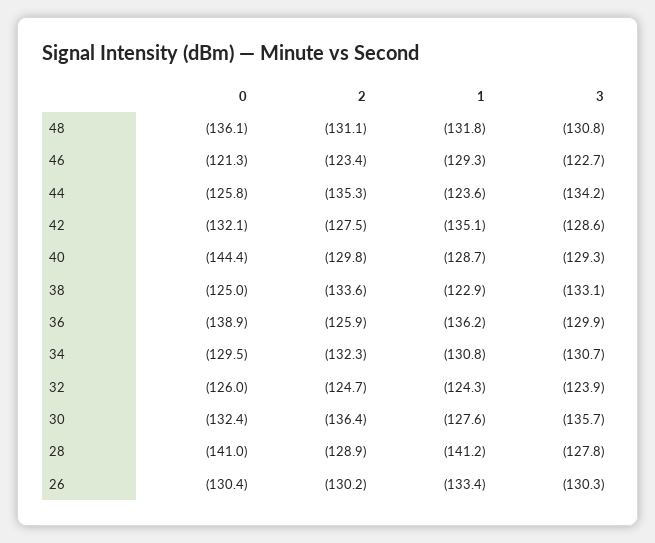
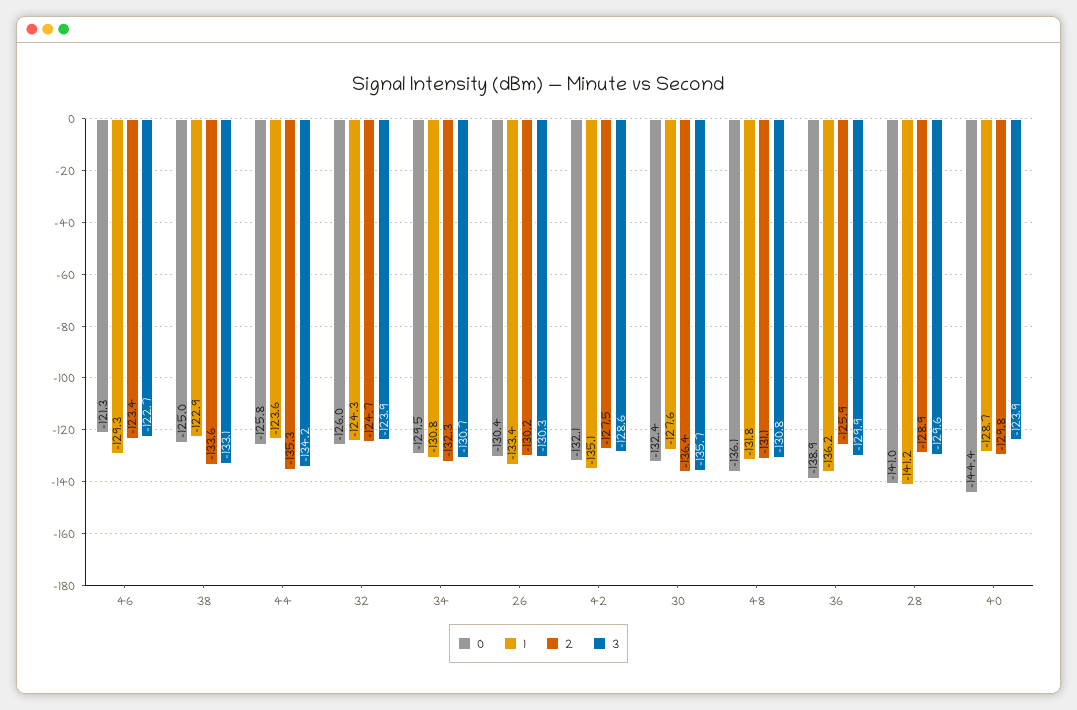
3, 40: -129.3 -> -123.9
3, 28: -127.8 -> -129.6

